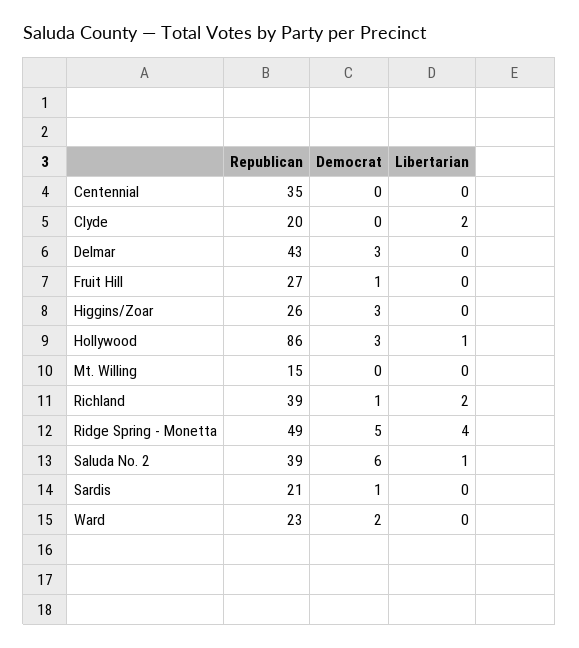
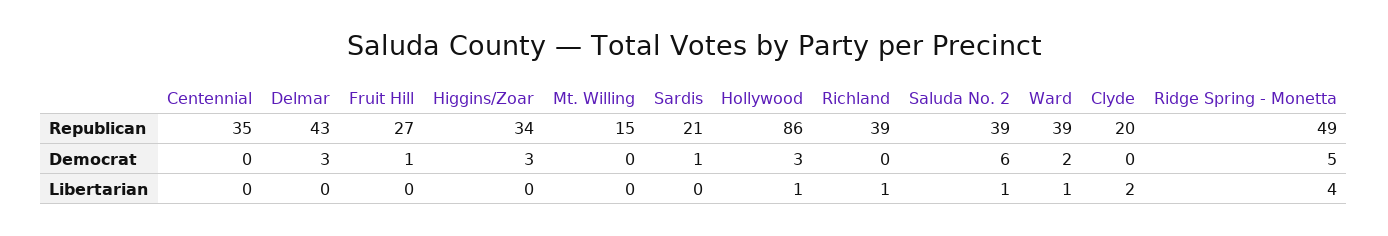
Republican, Higgins/Zoar: 26 -> 34
Democrat, Richland: 1 -> 0
Libertarian, Richland: 2 -> 1
Republican, Ward: 23 -> 39
Libertarian, Ward: 0 -> 1

